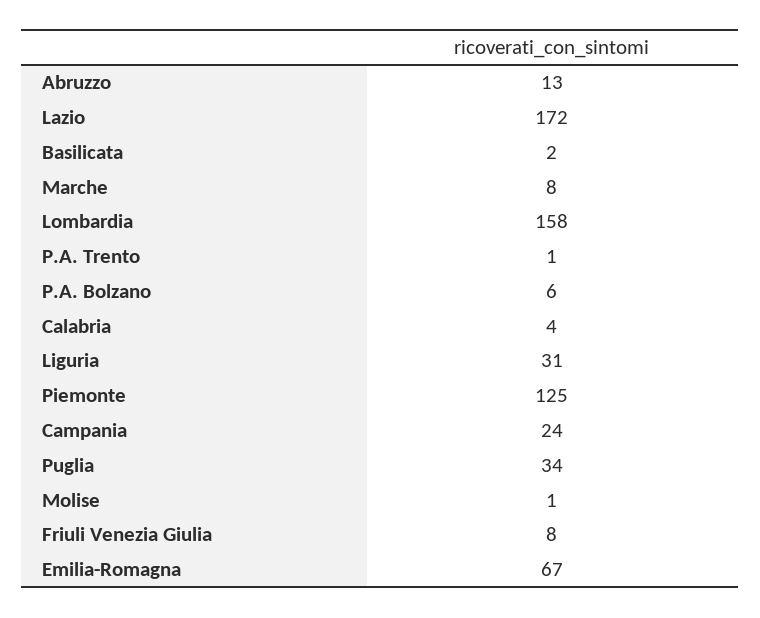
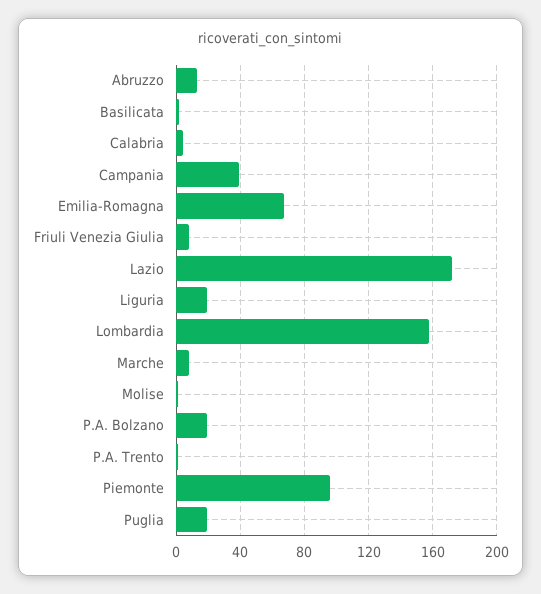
P.A. Bolzano: 6 -> 20
Liguria: 31 -> 20
Piemonte: 125 -> 95
Campania: 24 -> 40
Puglia: 34 -> 20

